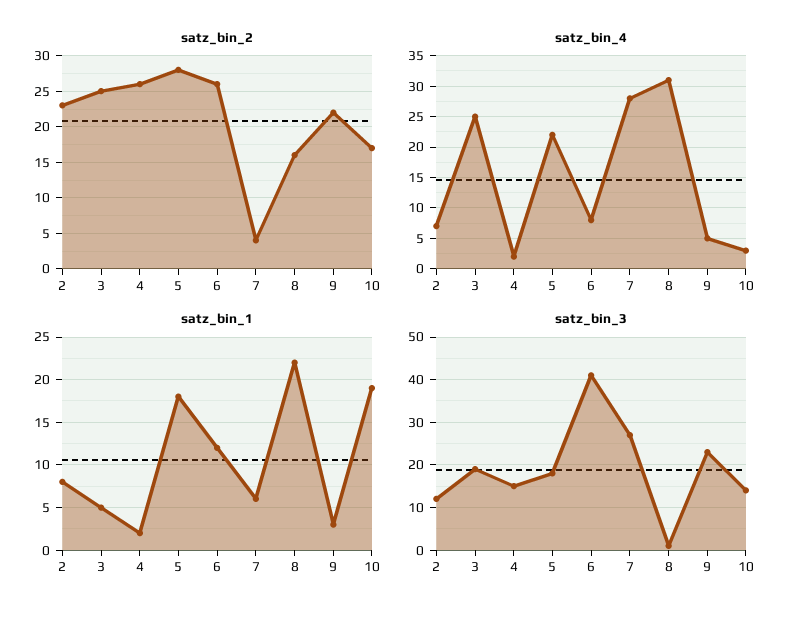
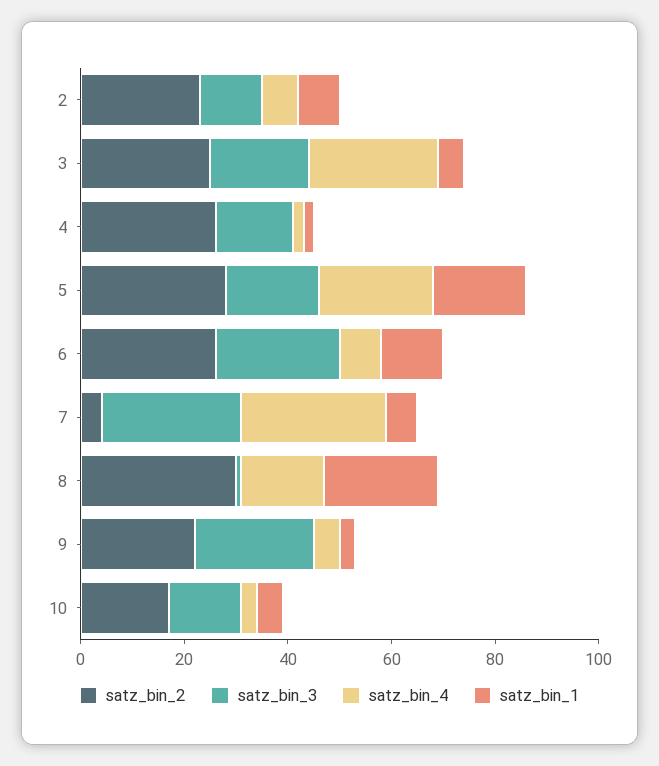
satz_bin_2, 8: 16 -> 30
satz_bin_4, 8: 31 -> 15
satz_bin_1, 10: 19 -> 5
satz_bin_3, 6: 40 -> 25

